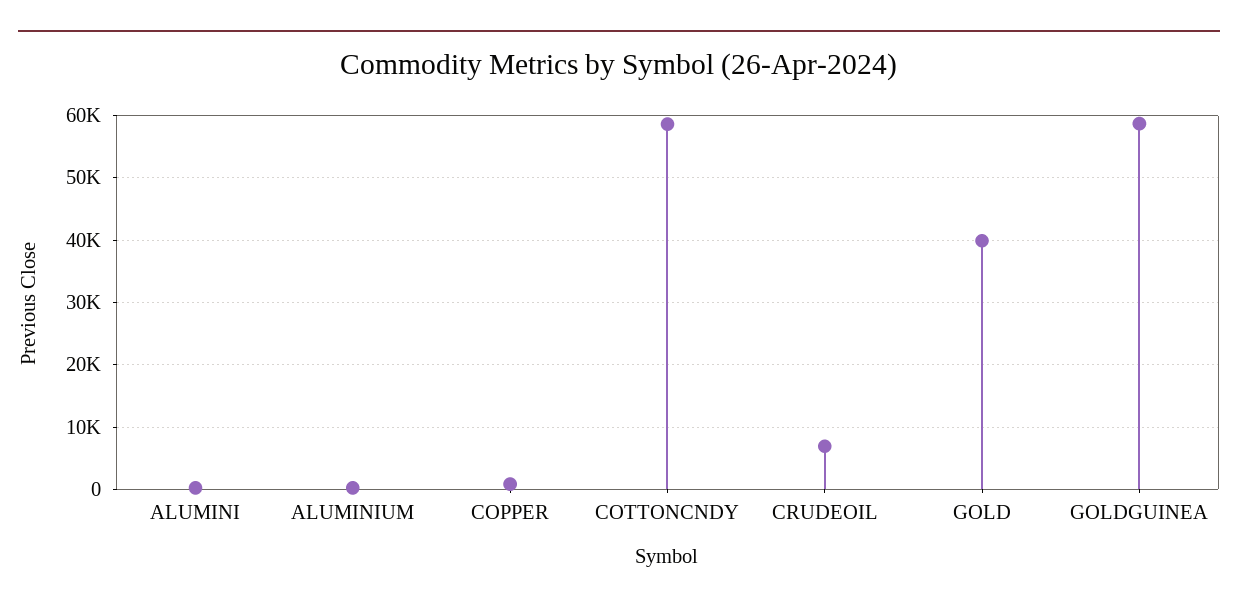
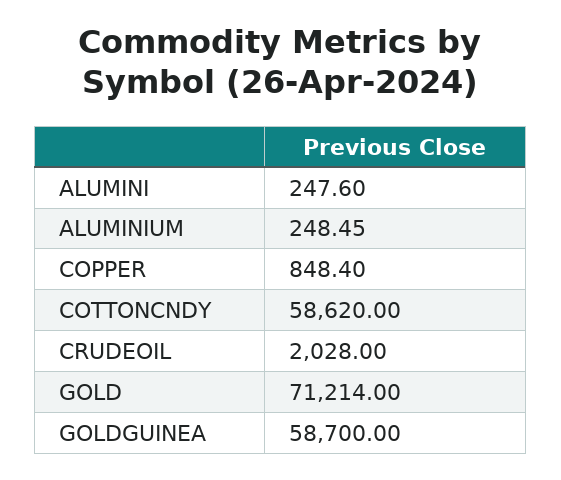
CRUDEOIL: 7000 -> 2028
GOLD: 40000 -> 71214

